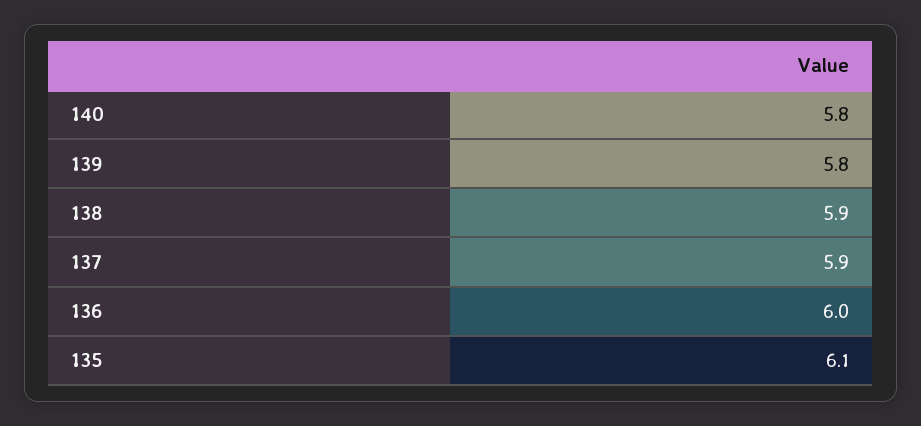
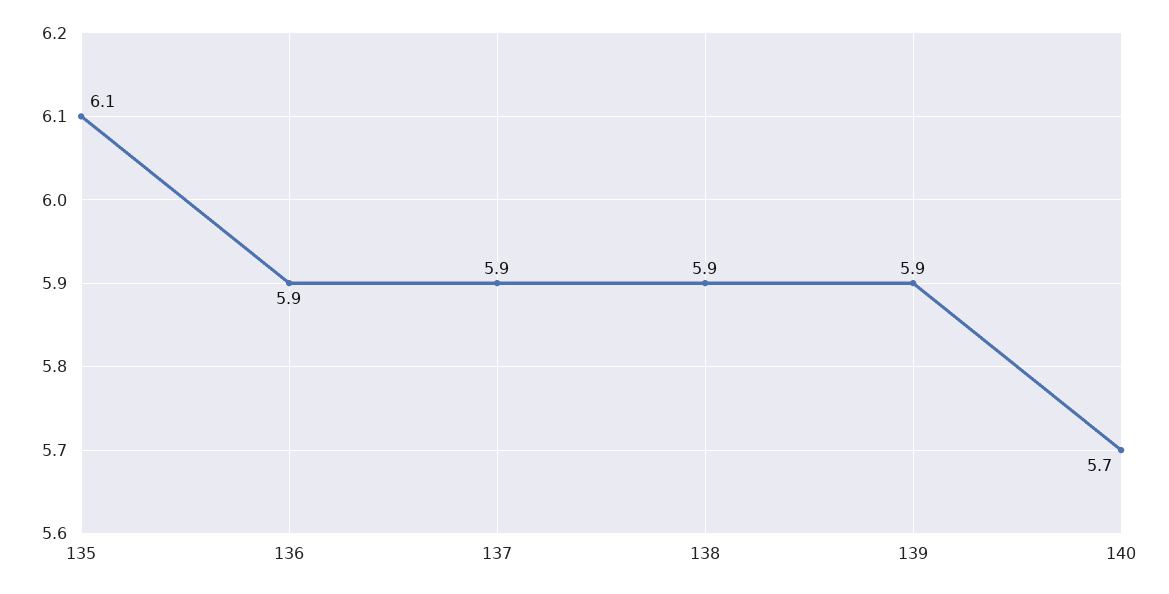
140: 5.8 -> 5.7
139: 5.8 -> 5.9
136: 6 -> 5.9

